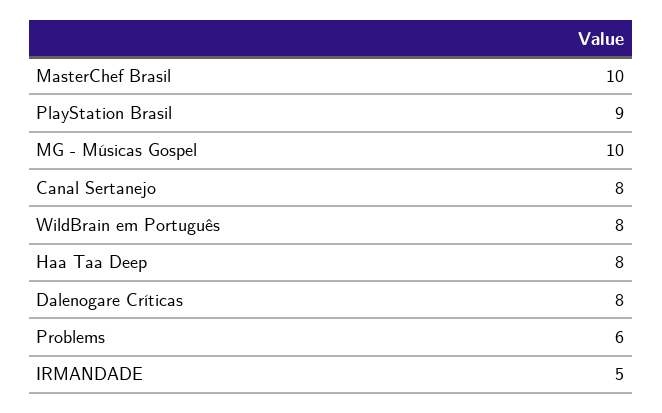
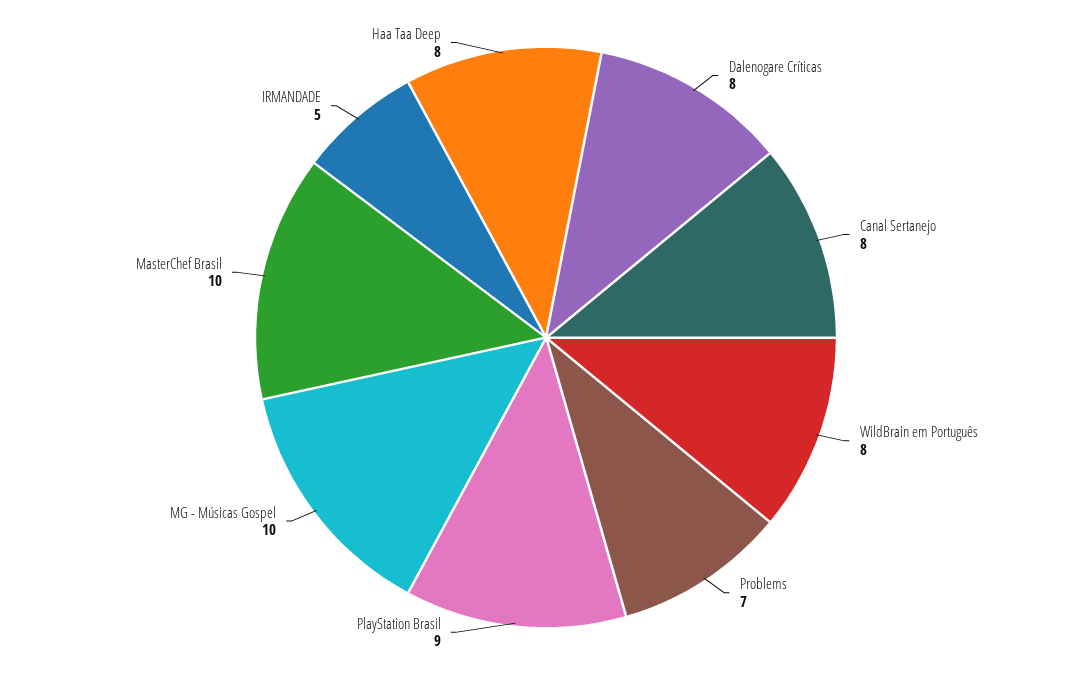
Problems: 6 -> 7

